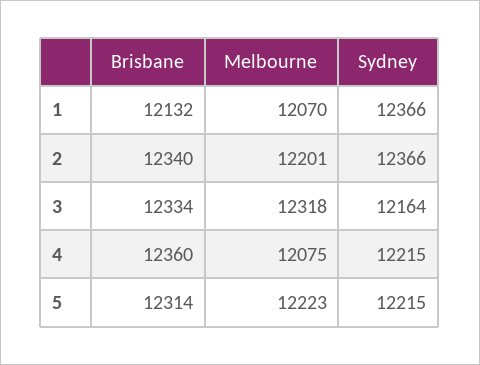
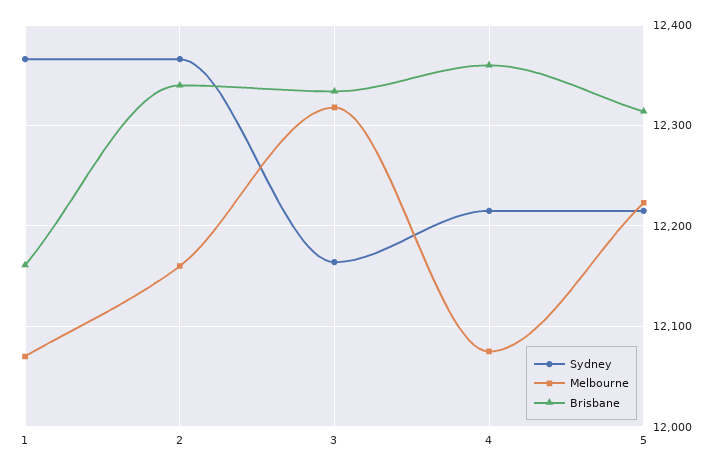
Brisbane, 1: 12132 -> 12160
Melbourne, 2: 12201 -> 12160

